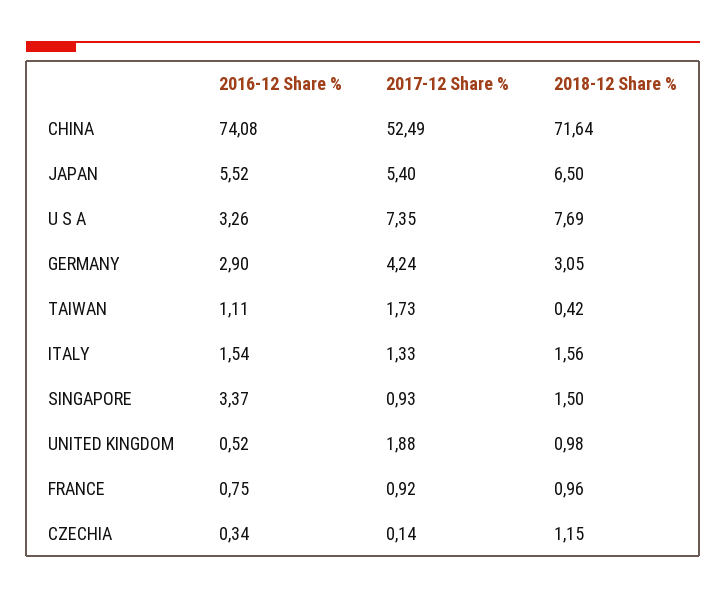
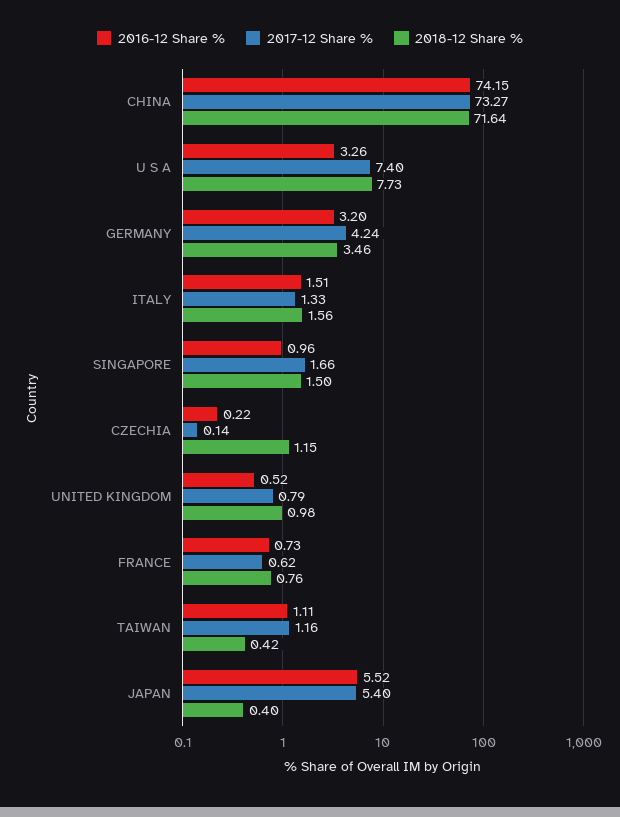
2016-12 Share %, CHINA: 74.08 -> 74.15
2017-12 Share %, CHINA: 52.49 -> 73.27
2018-12 Share %, JAPAN: 6.5 -> 0.4
2017-12 Share %, U S A: 7.35 -> 7.4
2018-12 Share %, U S A: 7.69 -> 7.73
2016-12 Share %, GERMANY: 2.9 -> 3.2
2018-12 Share %, GERMANY: 3.05 -> 3.46
2017-12 Share %, TAIWAN: 1.73 -> 1.16
2016-12 Share %, ITALY: 1.54 -> 1.51
2016-12 Share %, SINGAPORE: 3.37 -> 0.96
2017-12 Share %, SINGAPORE: 0.93 -> 1.66
2017-12 Share %, UNITED KINGDOM: 1.88 -> 0.79
2016-12 Share %, FRANCE: 0.75 -> 0.73
2017-12 Share %, FRANCE: 0.92 -> 0.62
2018-12 Share %, FRANCE: 0.96 -> 0.76
2016-12 Share %, CZECHIA: 0.34 -> 0.22

